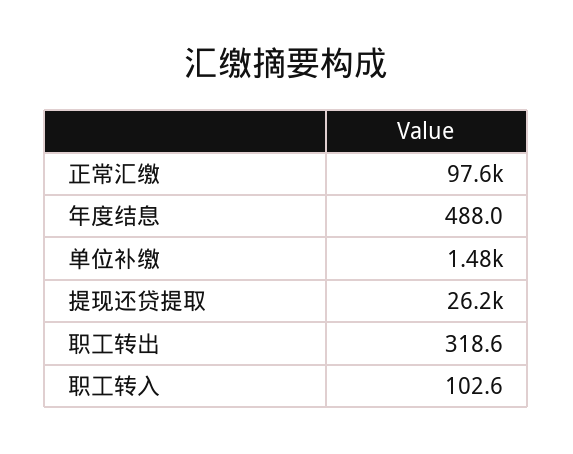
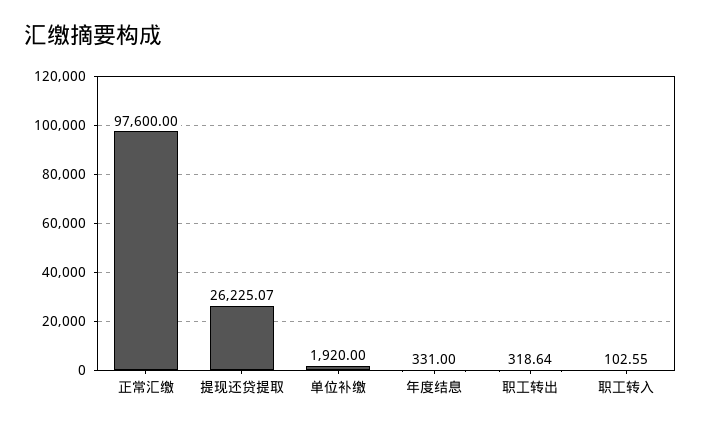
年度结息: 488 -> 331
单位补缴: 1480 -> 1920

